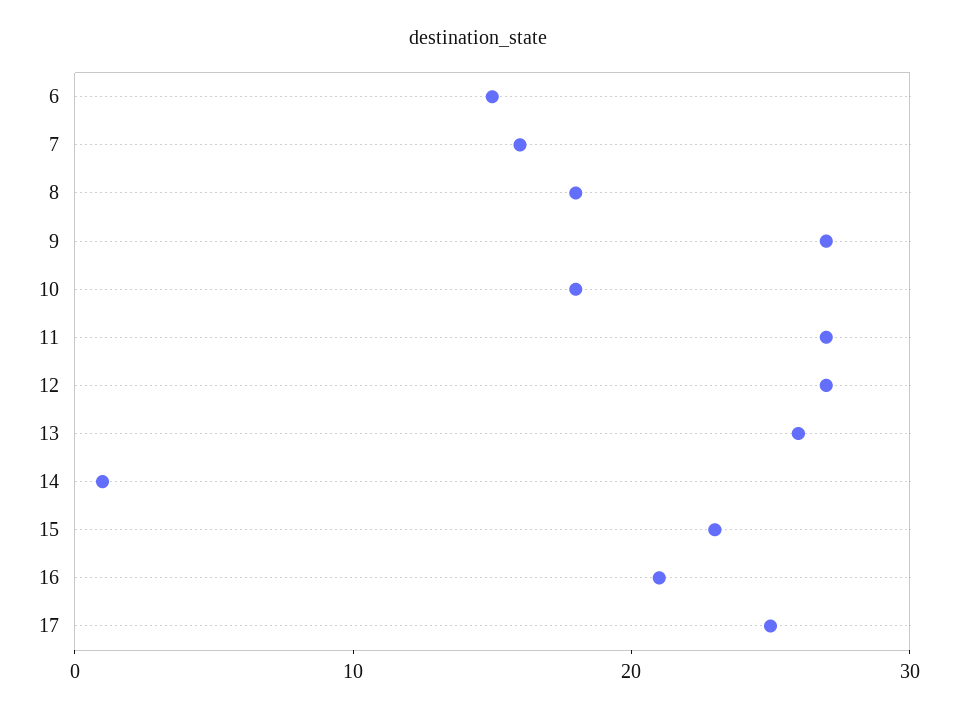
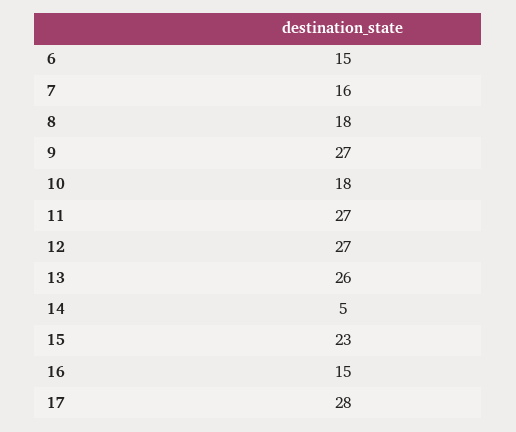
14: 1 -> 5
16: 21 -> 15
17: 25 -> 28

